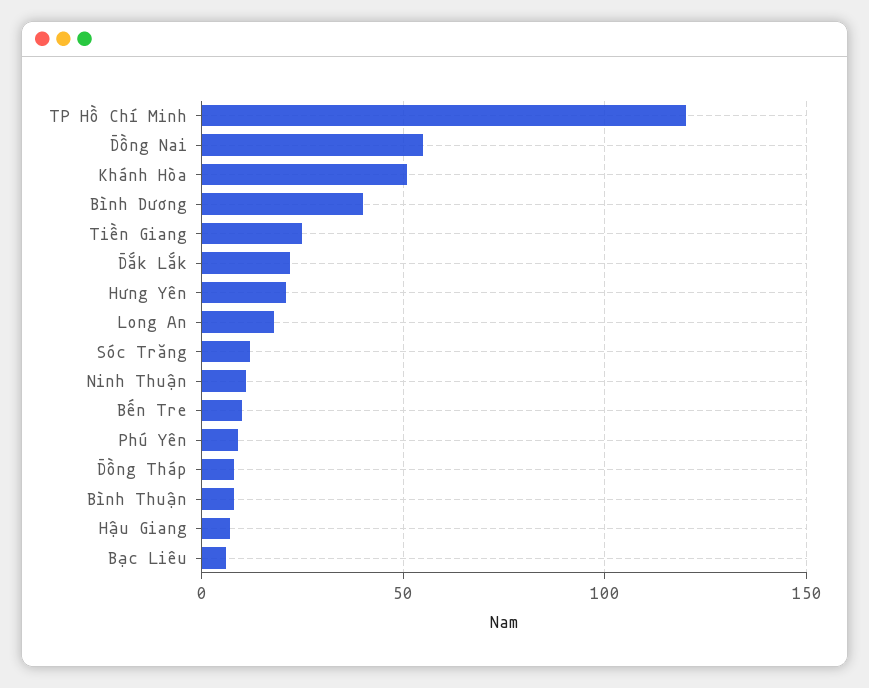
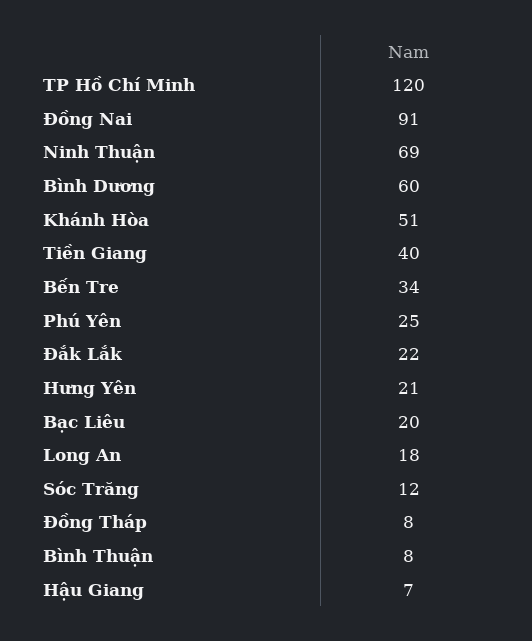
Đồng Nai: 55 -> 91
Bình Dương: 40 -> 60
Tiền Giang: 25 -> 40
Ninh Thuận: 10 -> 69
Bến Tre: 10 -> 34
Phú Yên: 10 -> 25
Bạc Liêu: 5 -> 20

